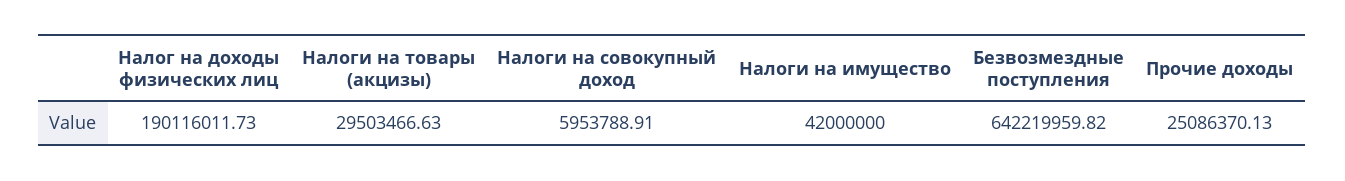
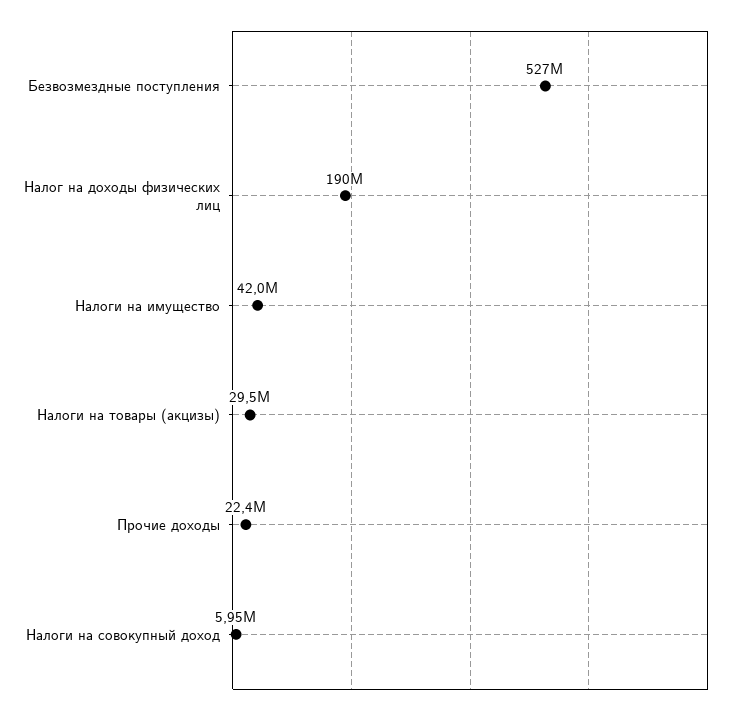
Безвозмездные поступления: 642219959.82 -> 527000000
Прочие доходы: 25086370.13 -> 22400000

